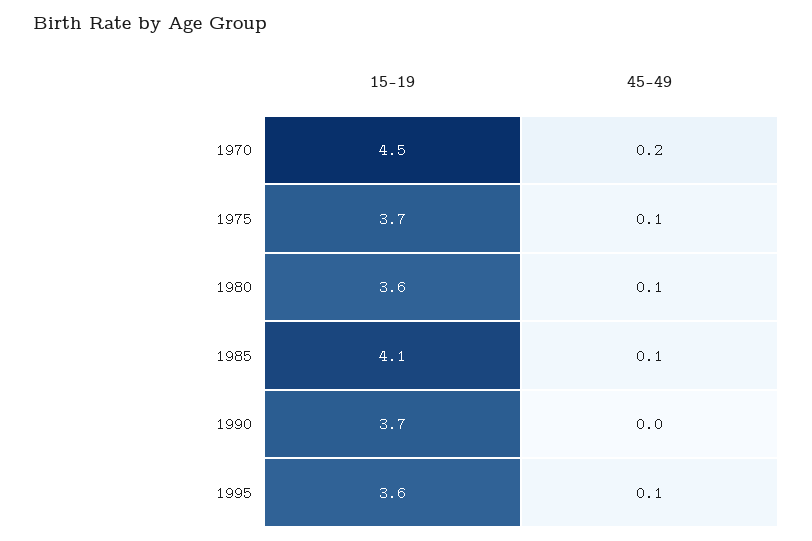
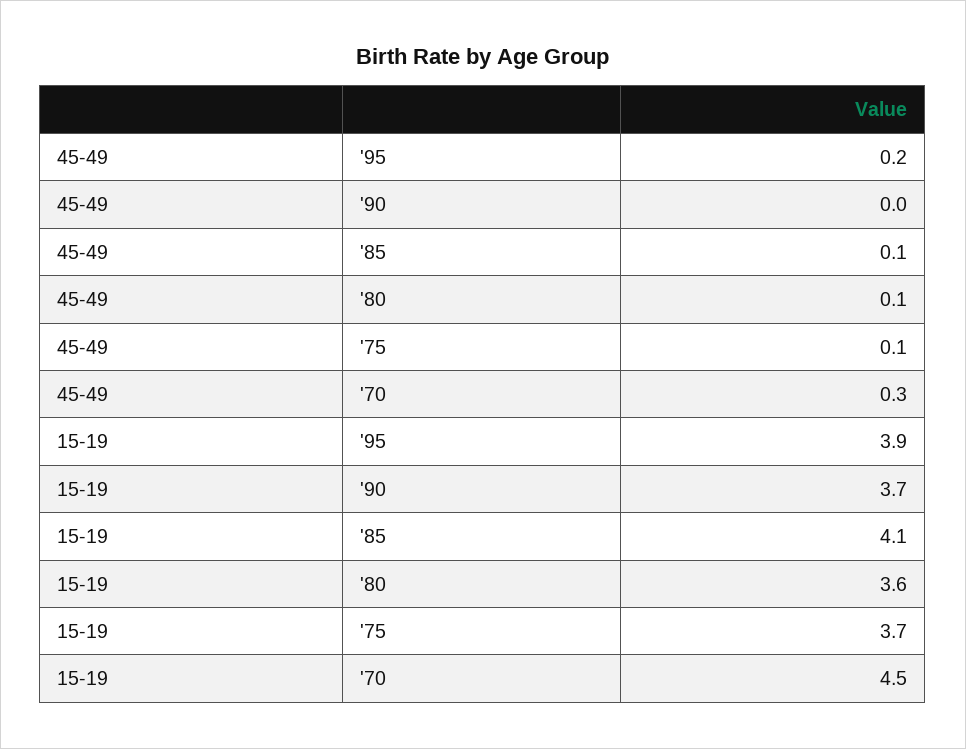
45-49, 1970: 0.2 -> 0.3
15-19, 1995: 3.6 -> 3.9
45-49, 1995: 0.1 -> 0.2

